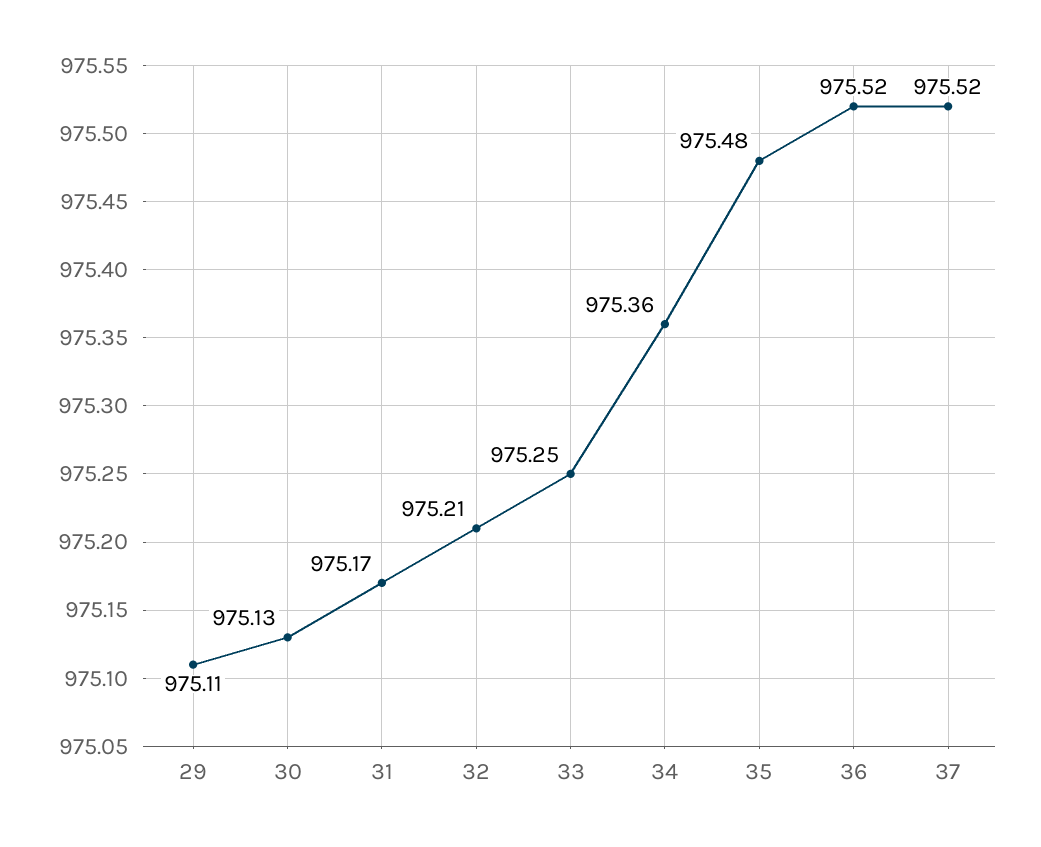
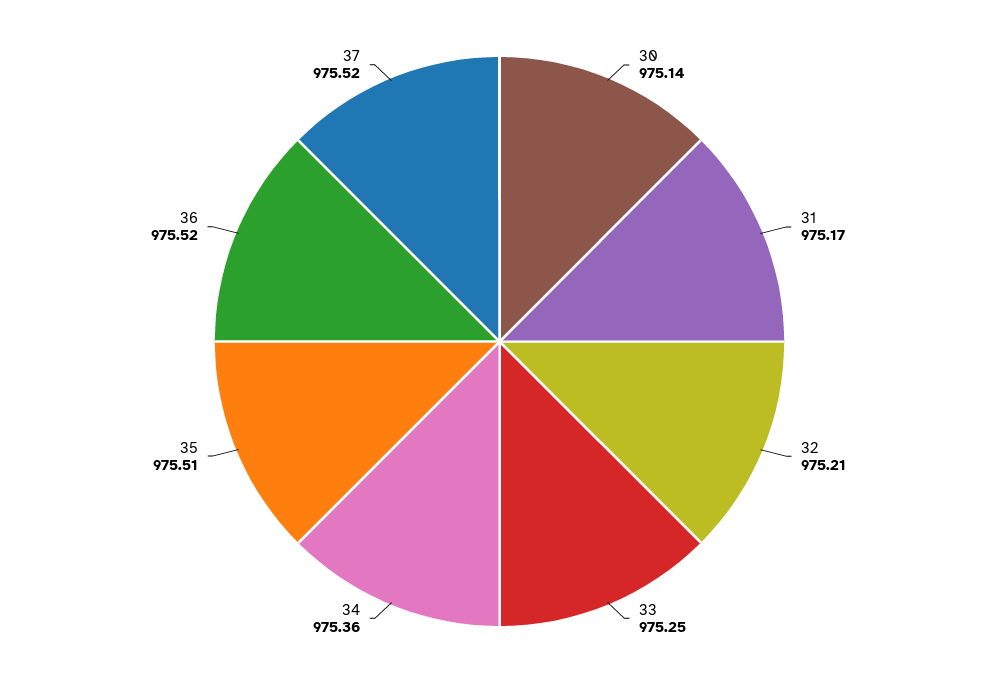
29: 975.11 -> none
30: 975.13 -> 975.14
35: 975.48 -> 975.51

